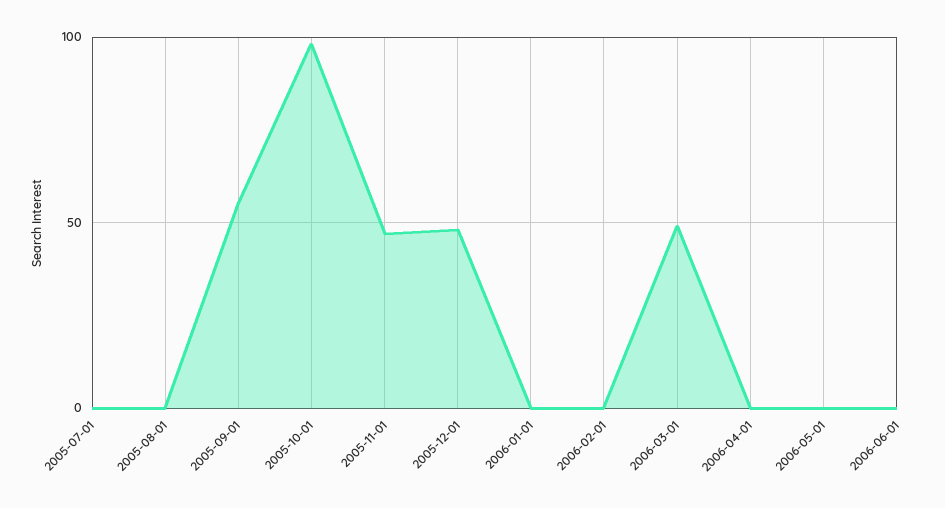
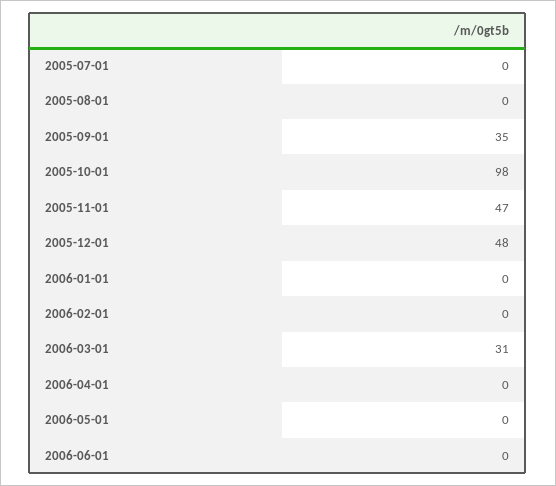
2005-09-01: 55 -> 35
2006-03-01: 50 -> 31

